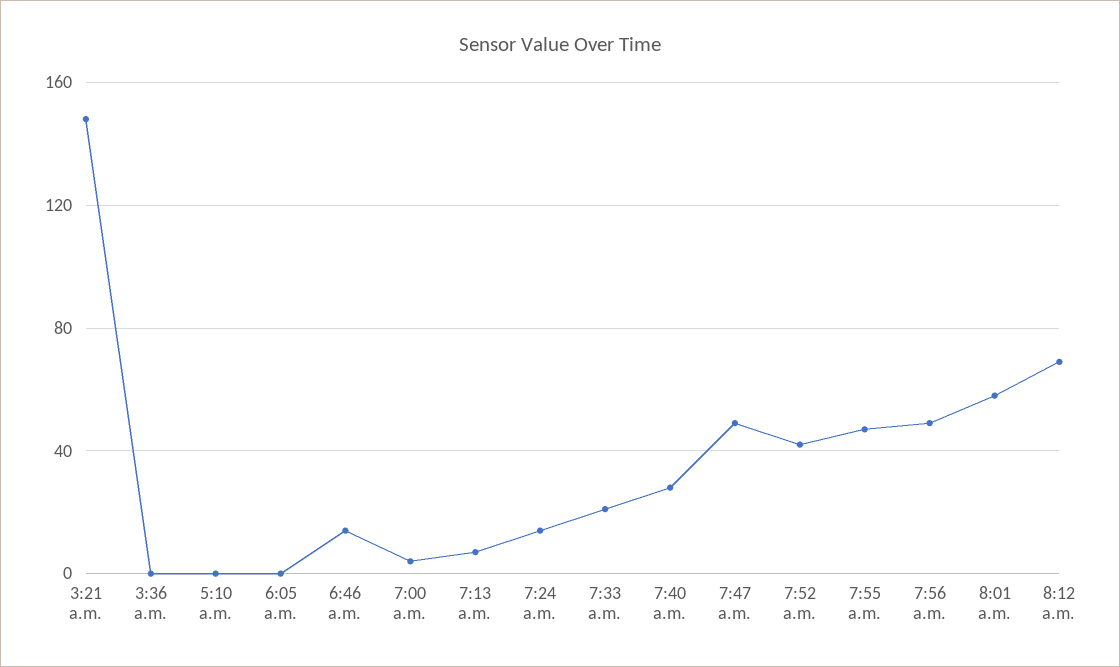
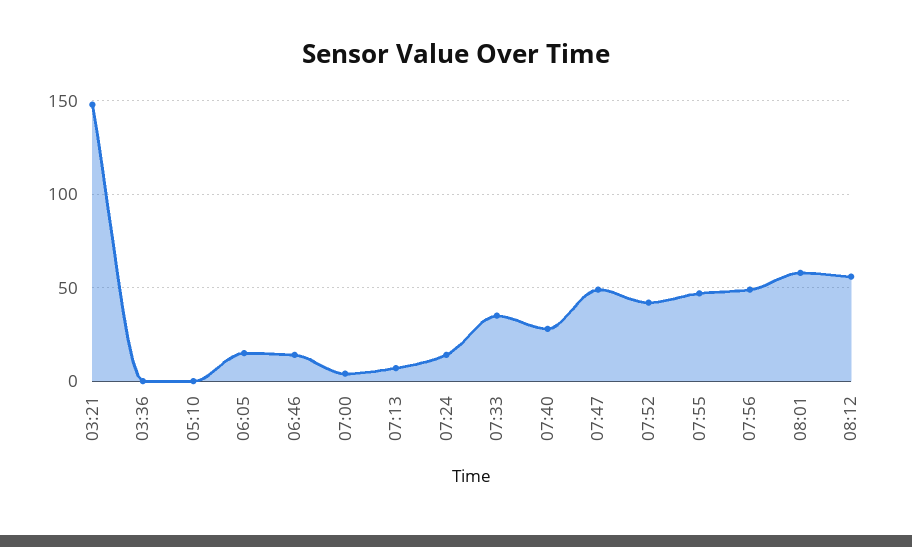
6:05 a.m.: 0 -> 15
7:33 a.m.: 20 -> 35
8:12 a.m.: 70 -> 55

